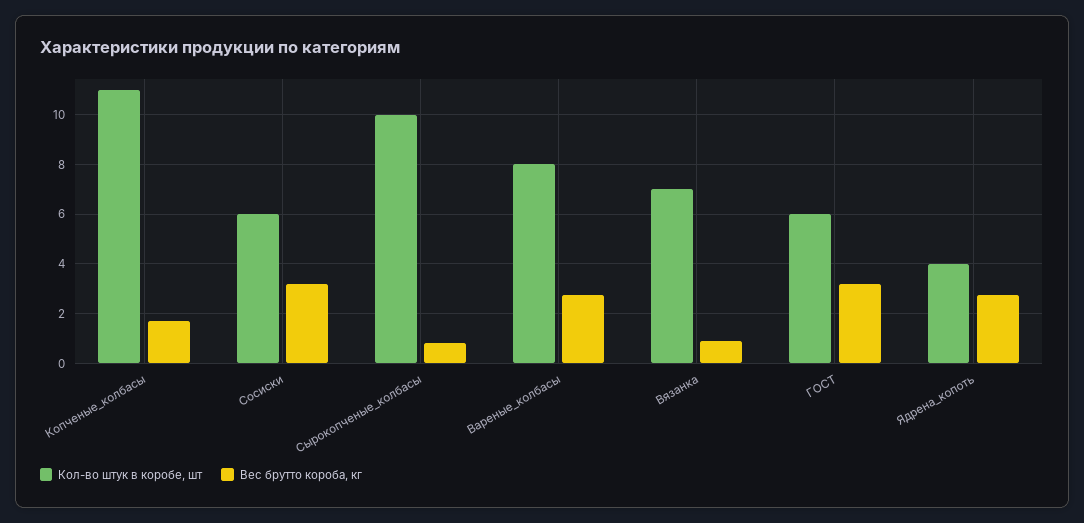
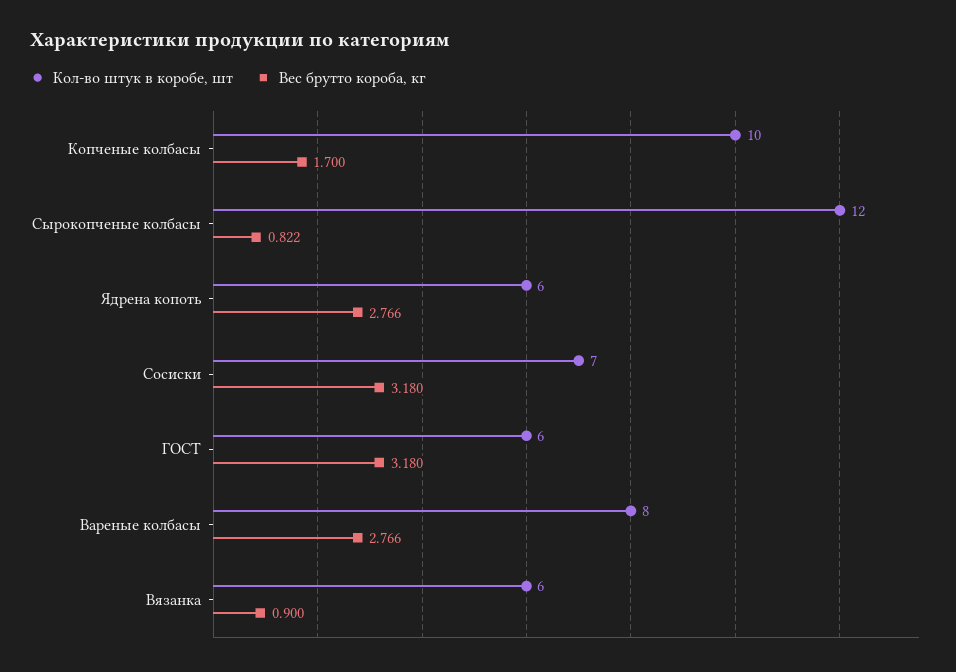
Кол-во штук в коробе, шт, Копченые_колбасы: 11 -> 10
Кол-во штук в коробе, шт, Сосиски: 6 -> 7
Кол-во штук в коробе, шт, Сырокопченые_колбасы: 10 -> 12
Кол-во штук в коробе, шт, Вязанка: 7 -> 6
Кол-во штук в коробе, шт, Ядрена_копоть: 4 -> 6

